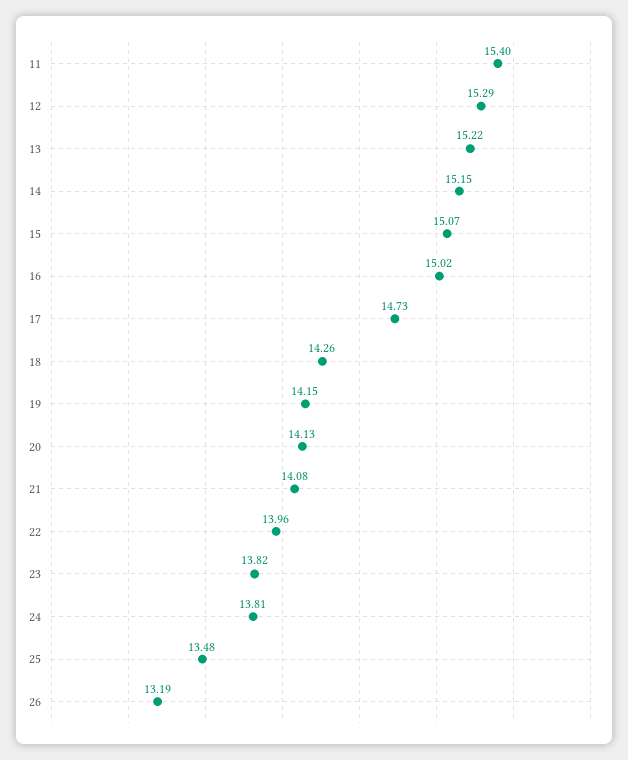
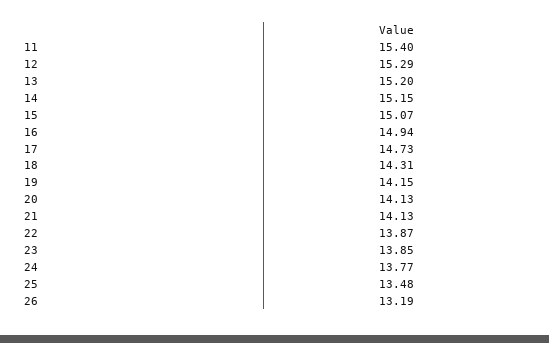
13: 15.22 -> 15.2
16: 15.02 -> 14.94
18: 14.26 -> 14.31
21: 14.08 -> 14.13
22: 13.96 -> 13.87
23: 13.82 -> 13.85
24: 13.81 -> 13.77

